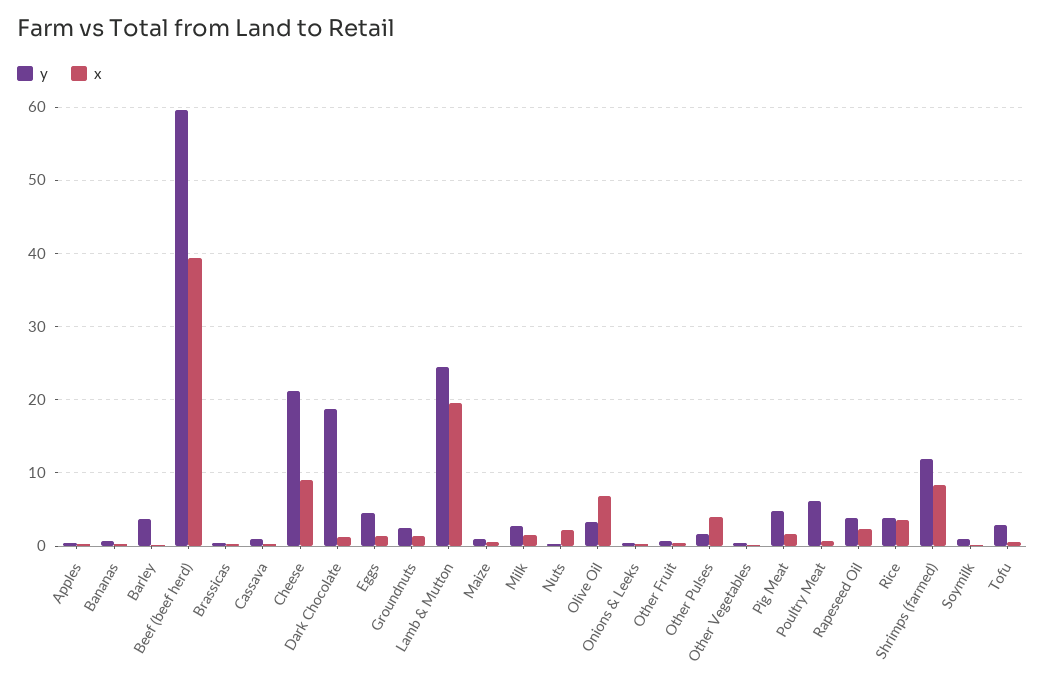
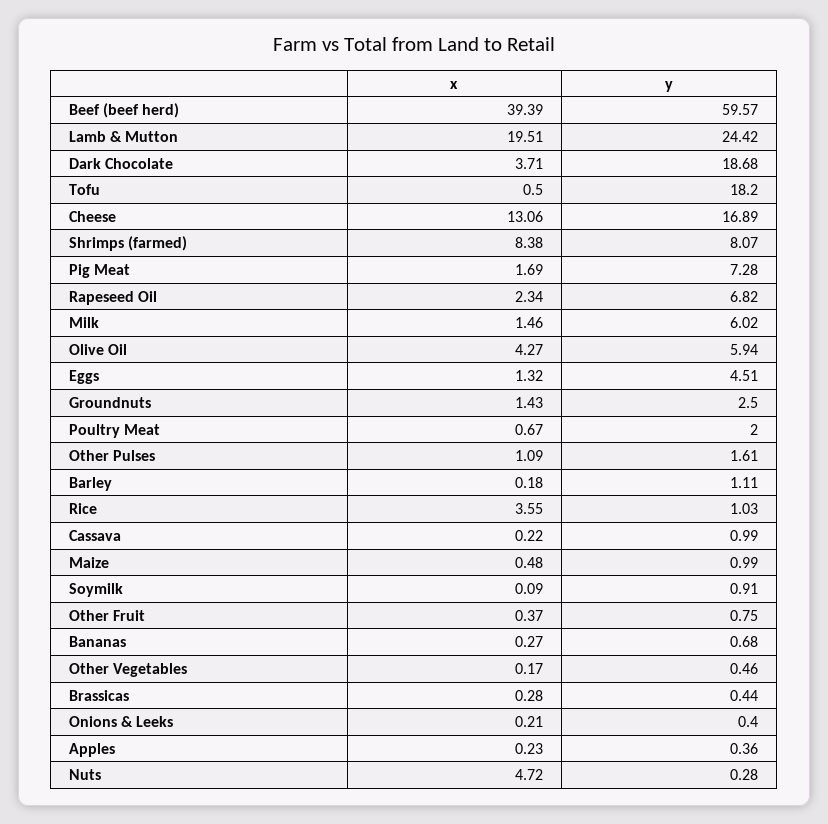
y, Barley: 4 -> 1.11
y, Cheese: 21 -> 16.89
x, Cheese: 9 -> 13.06
x, Dark Chocolate: 1 -> 3.71
y, Milk: 3 -> 6.02
x, Nuts: 2 -> 4.72
y, Olive Oil: 3 -> 5.94
x, Olive Oil: 7 -> 4.27
x, Other Pulses: 4 -> 1.09
y, Pig Meat: 5 -> 7.28
y, Poultry Meat: 6 -> 2
y, Rapeseed Oil: 4 -> 6.82
y, Rice: 4 -> 1.03
y, Shrimps (farmed): 12 -> 8.07
y, Tofu: 3 -> 18.2

